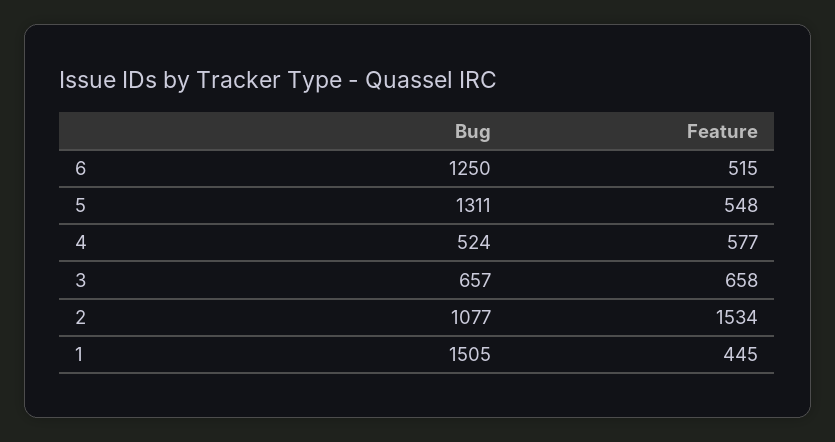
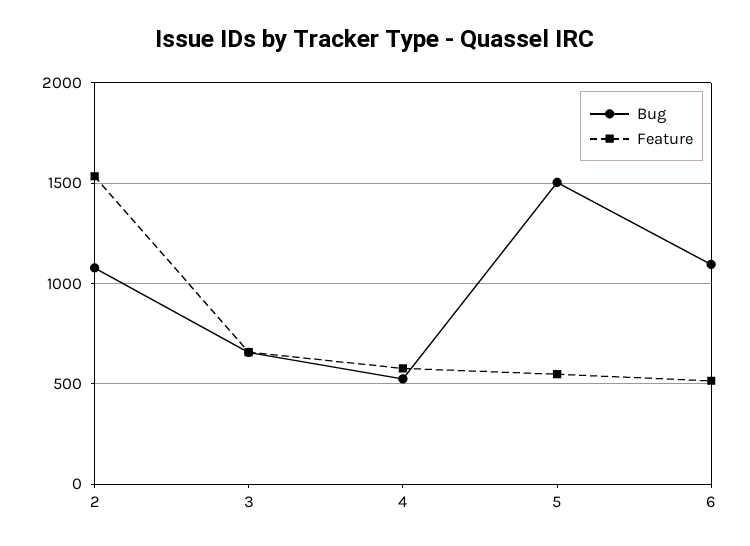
Bug, 6: 1250 -> 1100
Bug, 5: 1311 -> 1500
Bug, 1: 1505 -> none
Feature, 1: 445 -> none

